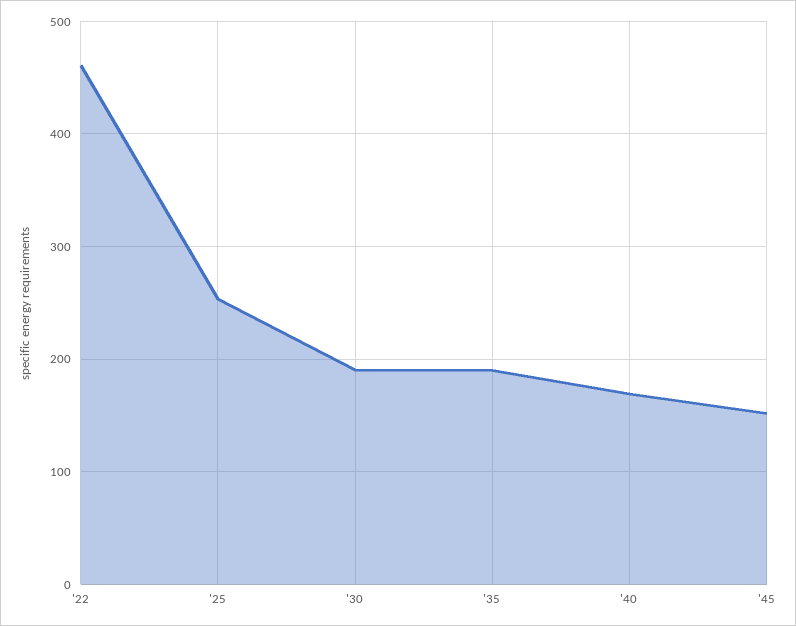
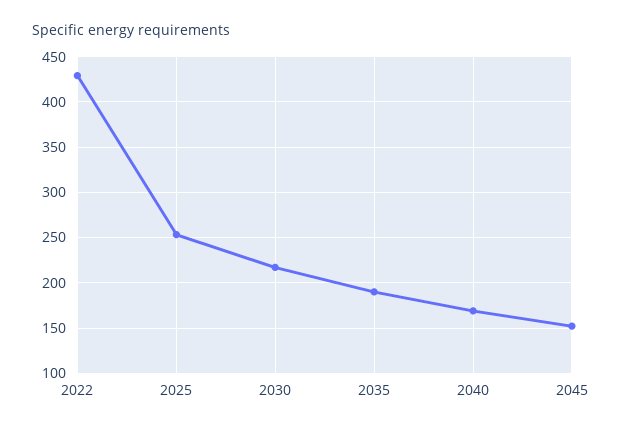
'22: 460 -> 430
'30: 190 -> 220

